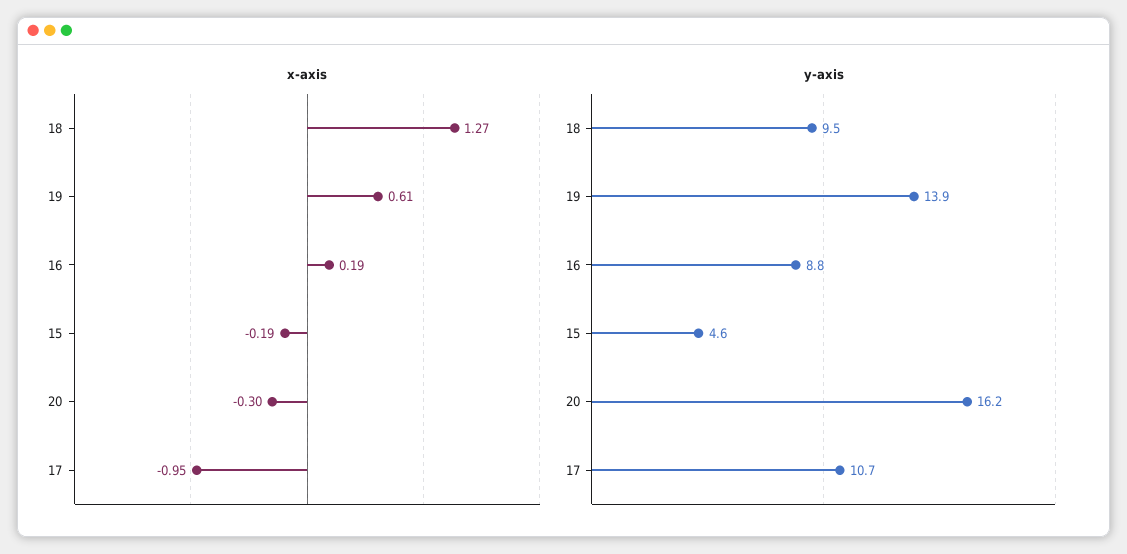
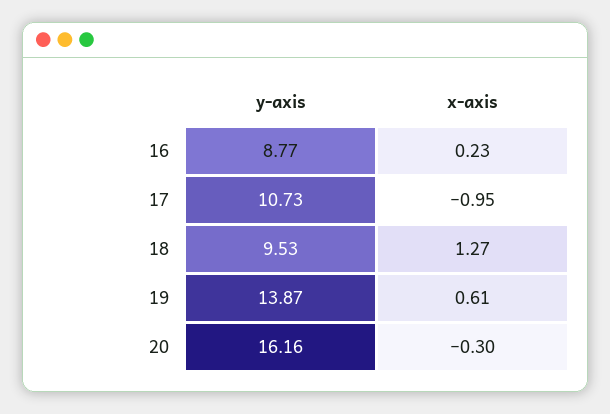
x-axis, 16: 0.19 -> 0.23
x-axis, 15: -0.19 -> none
y-axis, 15: 4.6 -> none

